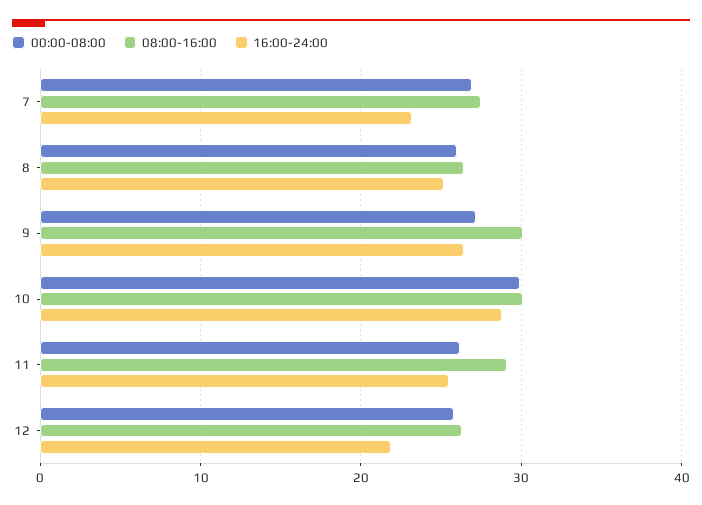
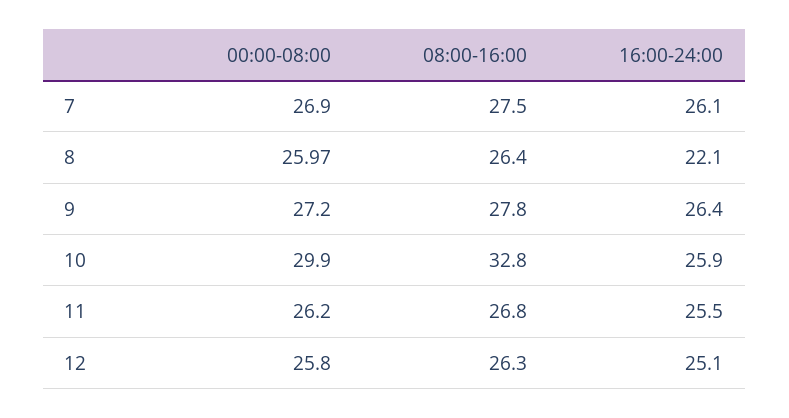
16:00-24:00, 7: 23 -> 26.1
16:00-24:00, 8: 25 -> 22.1
08:00-16:00, 9: 30 -> 27.8
08:00-16:00, 10: 30 -> 32.8
16:00-24:00, 10: 29 -> 25.9
08:00-16:00, 11: 29 -> 26.8
16:00-24:00, 12: 22 -> 25.1

